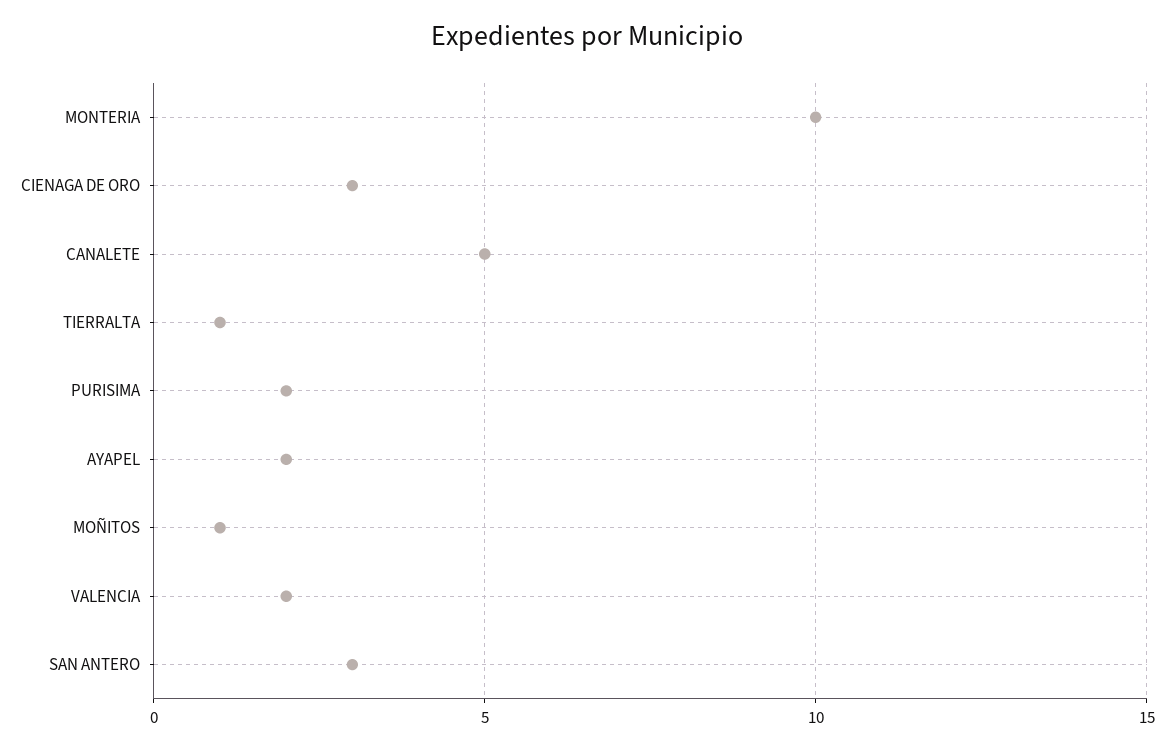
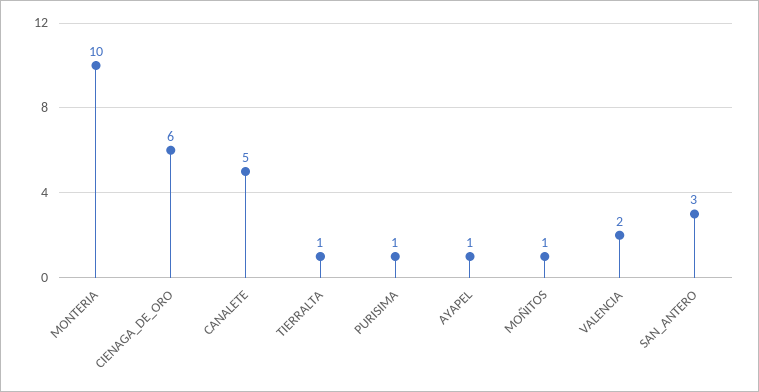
CIENAGA DE ORO: 3 -> 6
PURISIMA: 2 -> 1
AYAPEL: 2 -> 1

